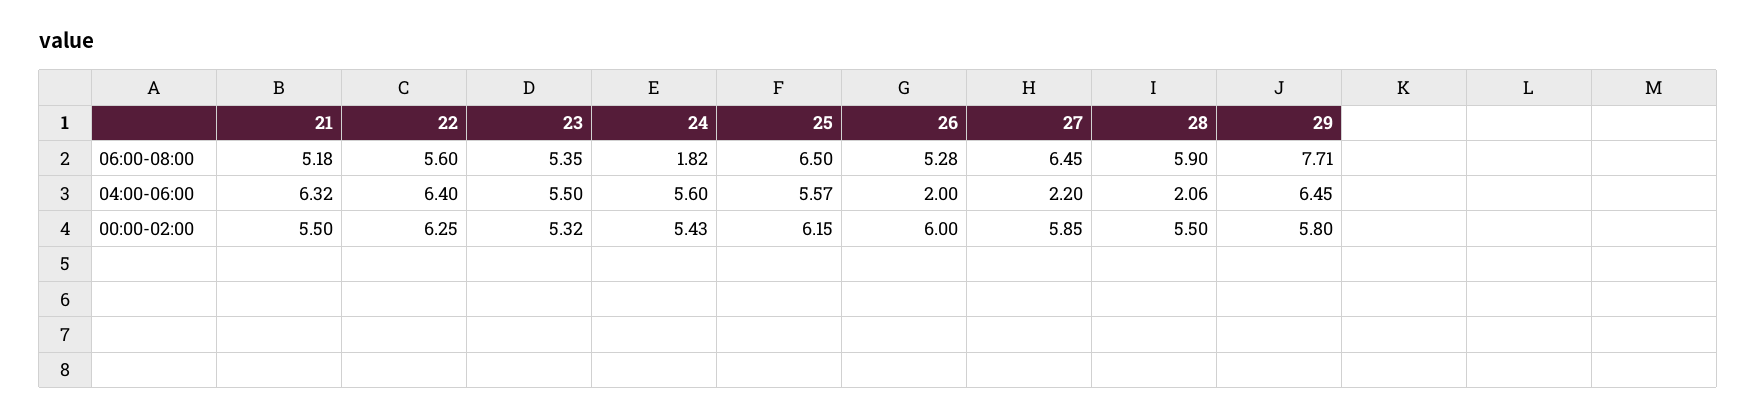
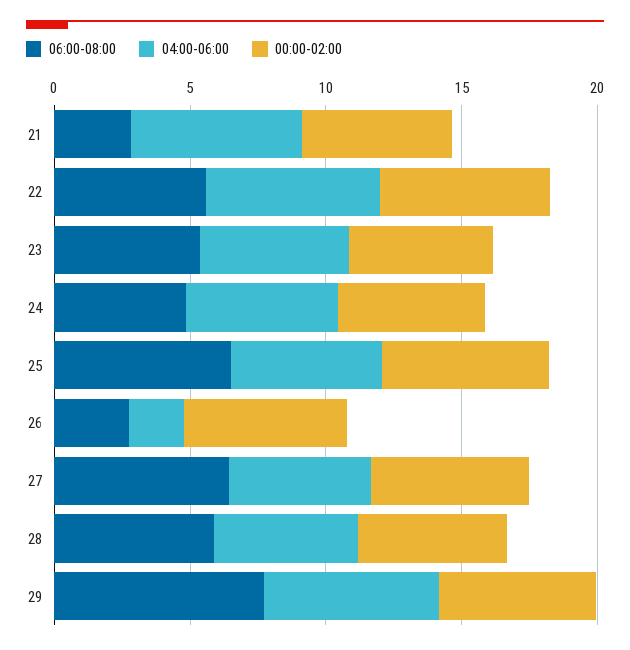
06:00-08:00, 21: 5.18 -> 3
06:00-08:00, 24: 1.82 -> 5
06:00-08:00, 26: 5.28 -> 3
04:00-06:00, 27: 2.2 -> 5
04:00-06:00, 28: 2.06 -> 5

